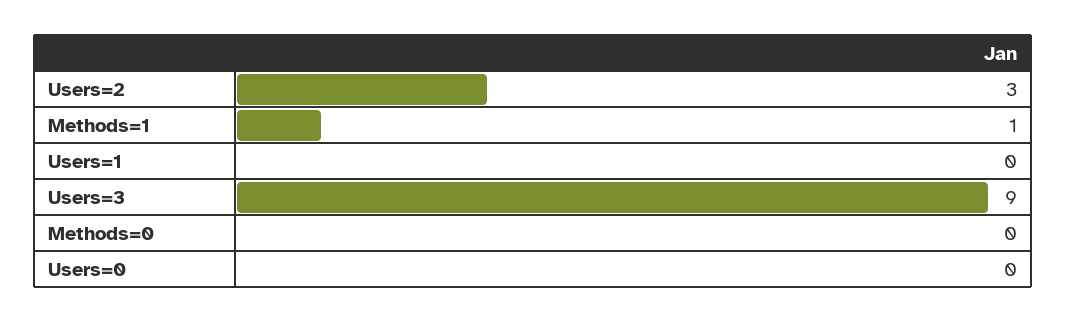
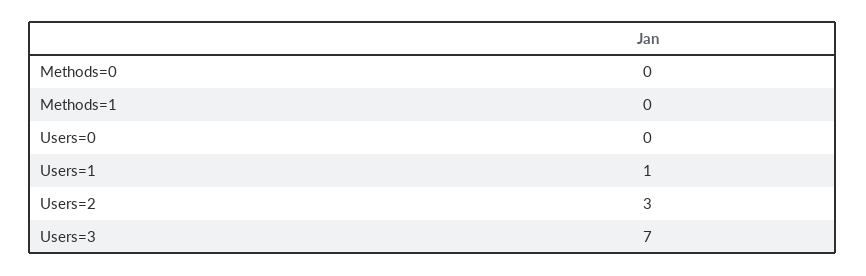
Methods=1: 1 -> 0
Users=1: 0 -> 1
Users=3: 9 -> 7

